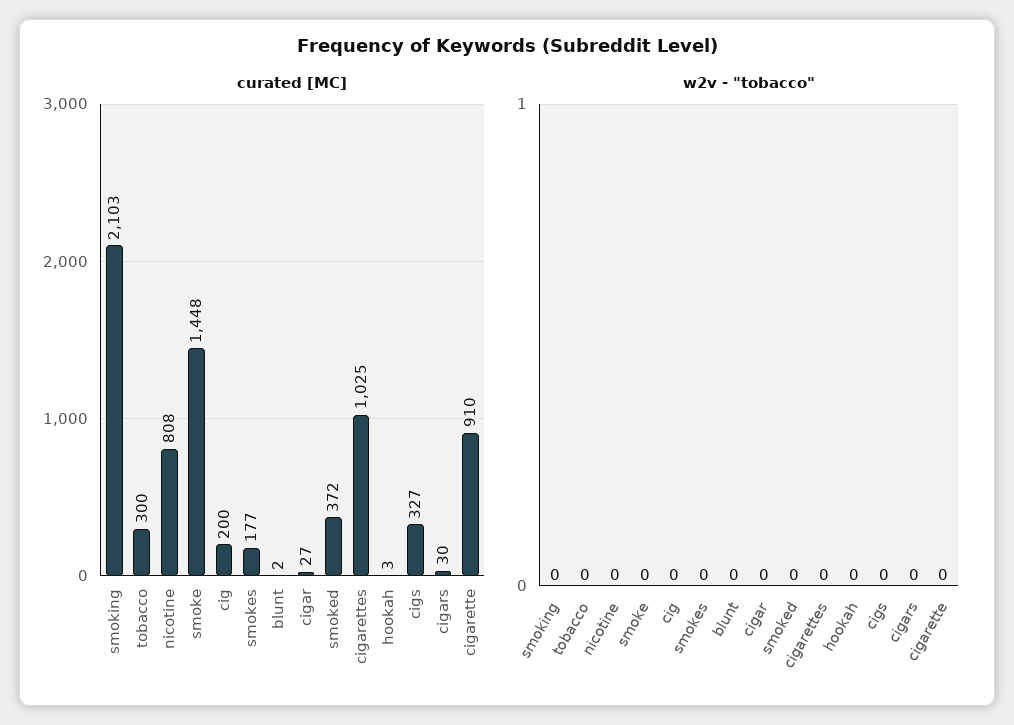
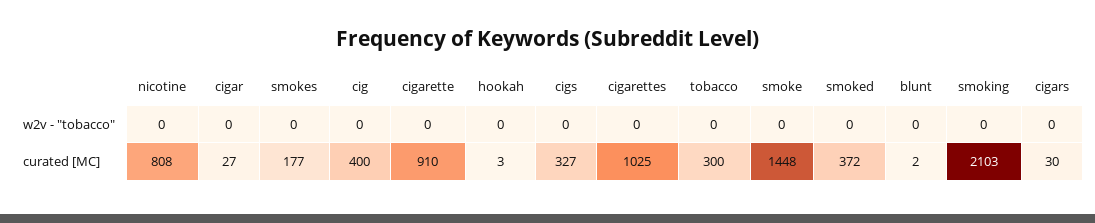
curated [MC], cig: 200 -> 400

